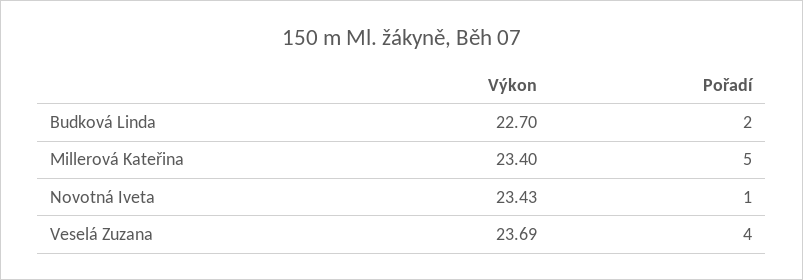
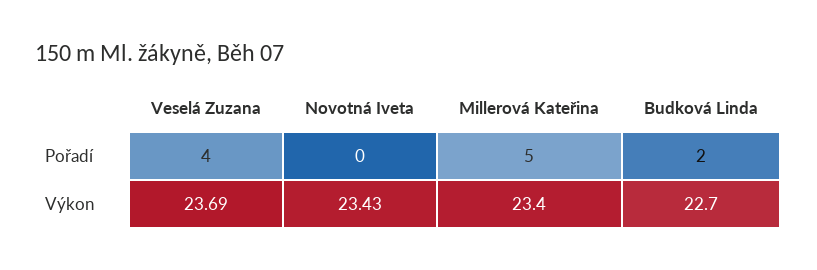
Pořadí, Novotná Iveta: 1 -> 0

